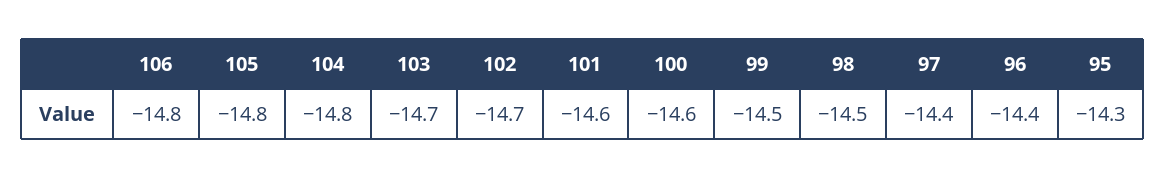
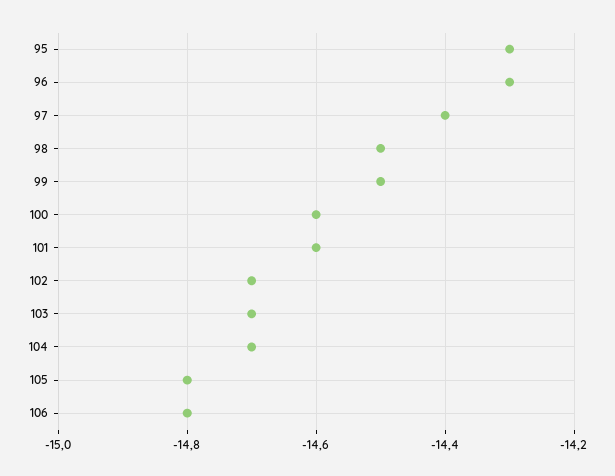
104: -14.8 -> -14.7
96: -14.4 -> -14.3

